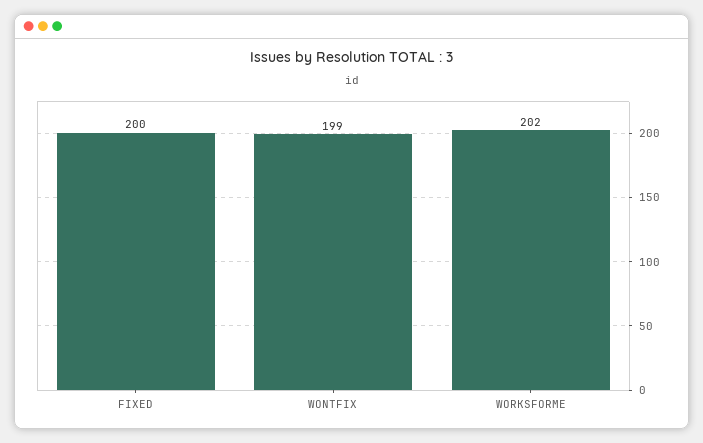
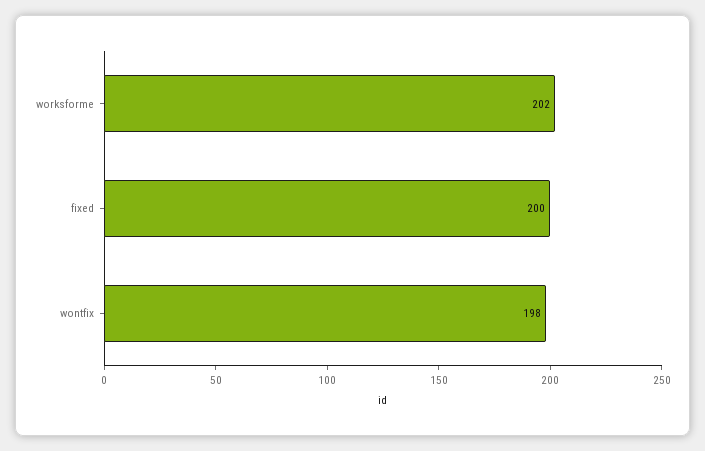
WONTFIX: 199 -> 198

